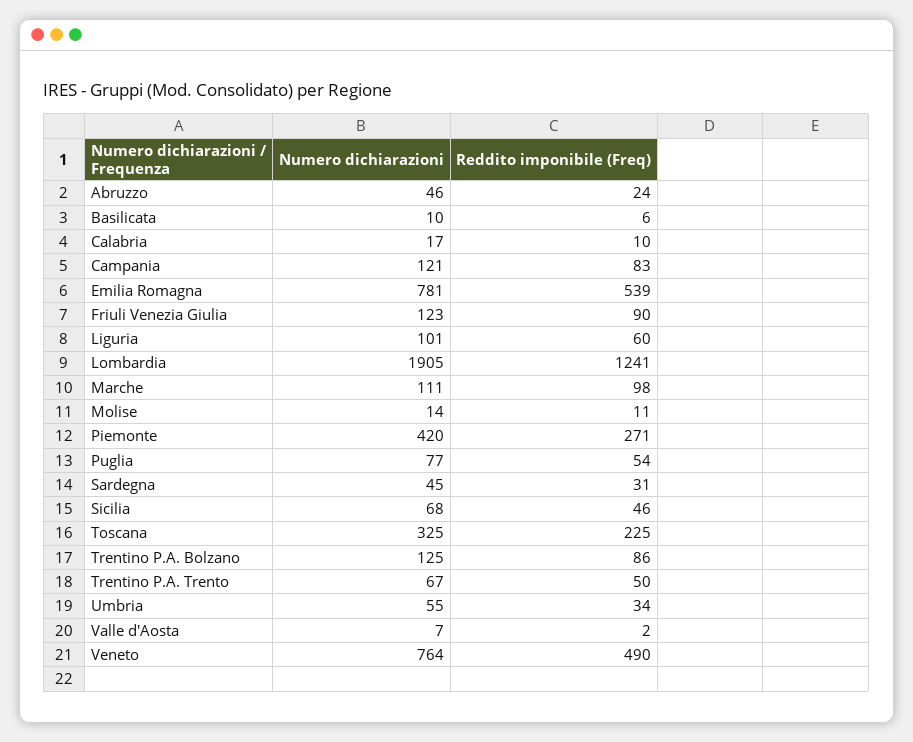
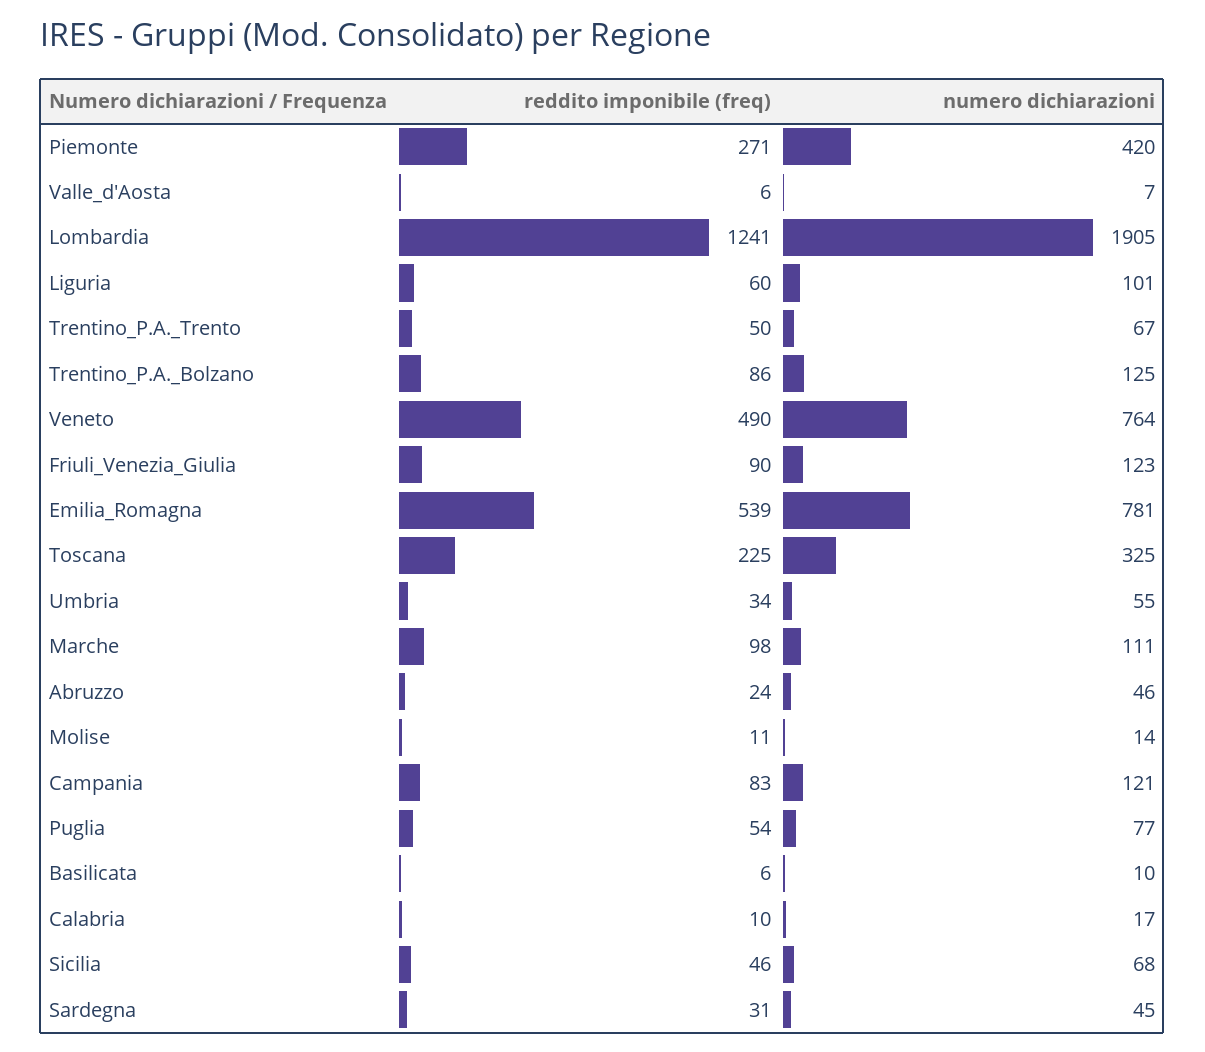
Reddito imponibile (Freq), Valle d'Aosta: 2 -> 6

